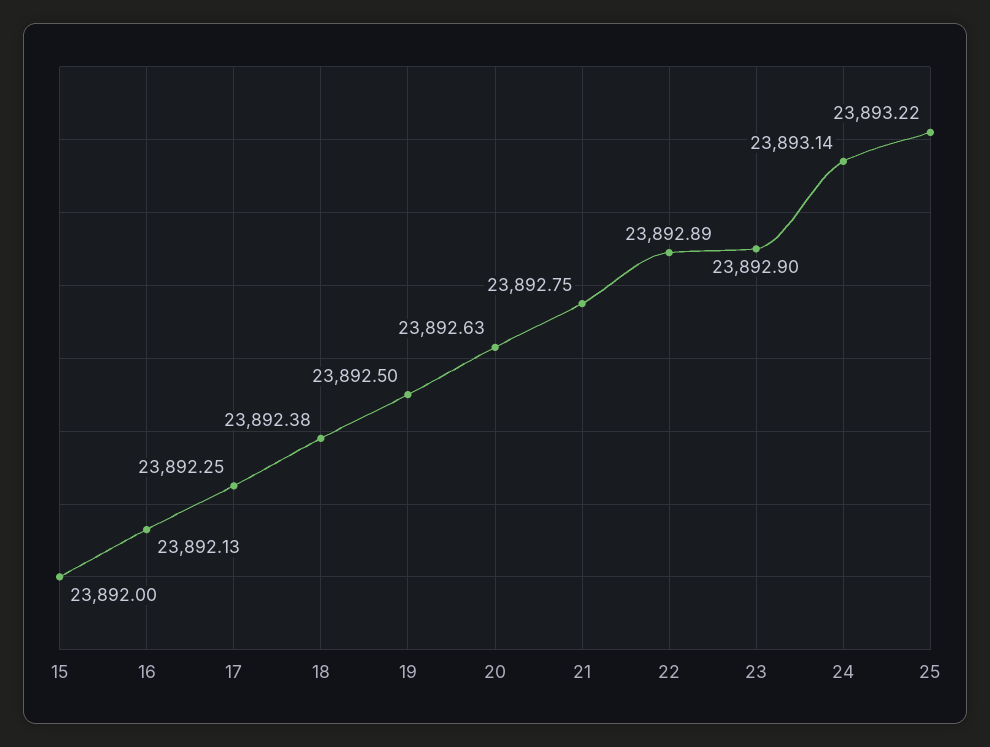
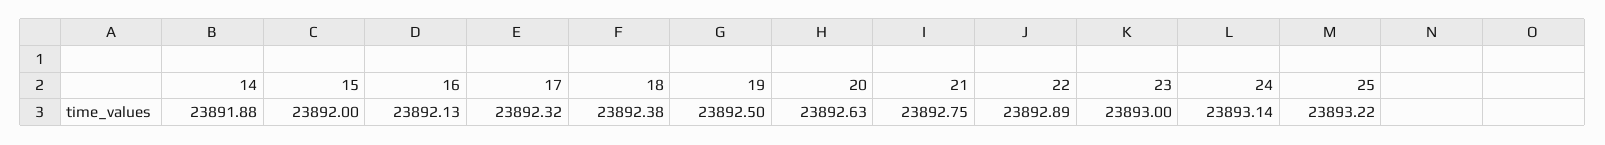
17: 23892.25 -> 23892.32
23: 23892.9 -> 23893
14: none -> 23891.88

